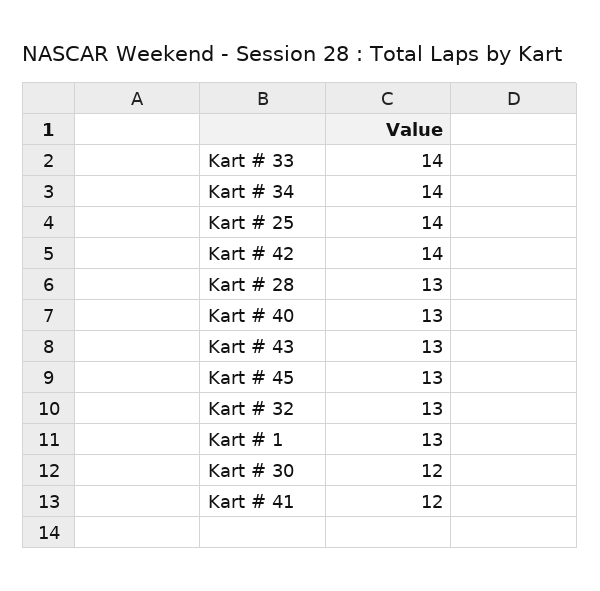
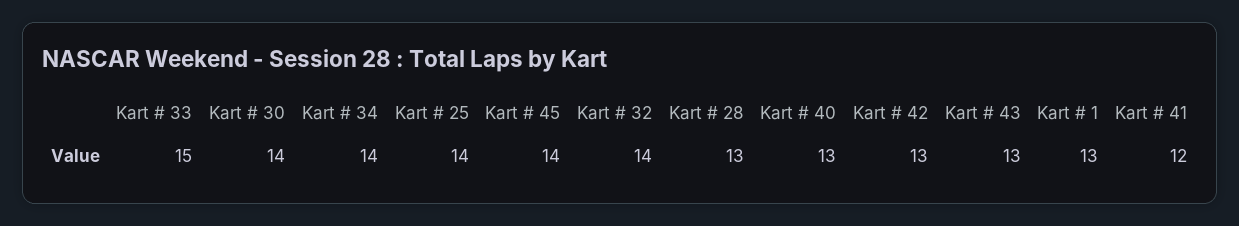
Kart # 33: 14 -> 15
Kart # 42: 14 -> 13
Kart # 45: 13 -> 14
Kart # 32: 13 -> 14
Kart # 30: 12 -> 14

